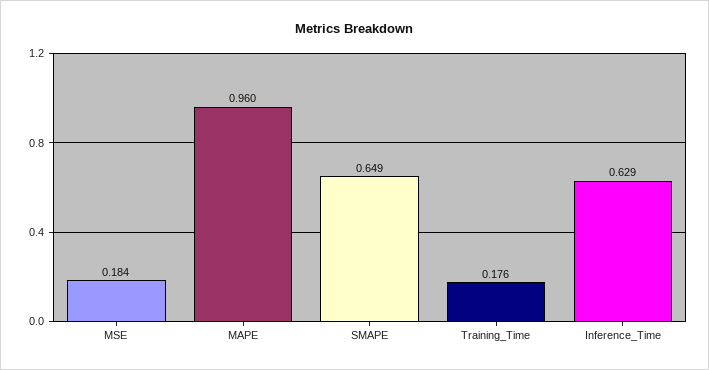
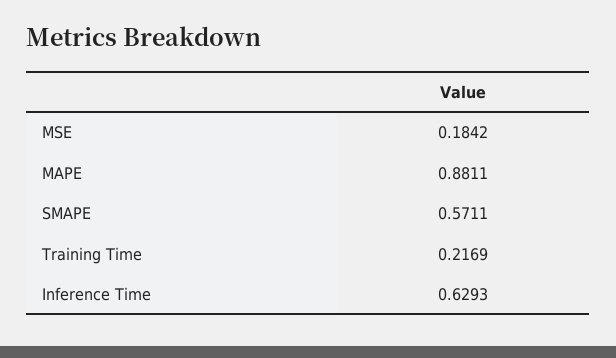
MAPE: 0.96 -> 0.8811
SMAPE: 0.649 -> 0.5711
Training_Time: 0.176 -> 0.2169

